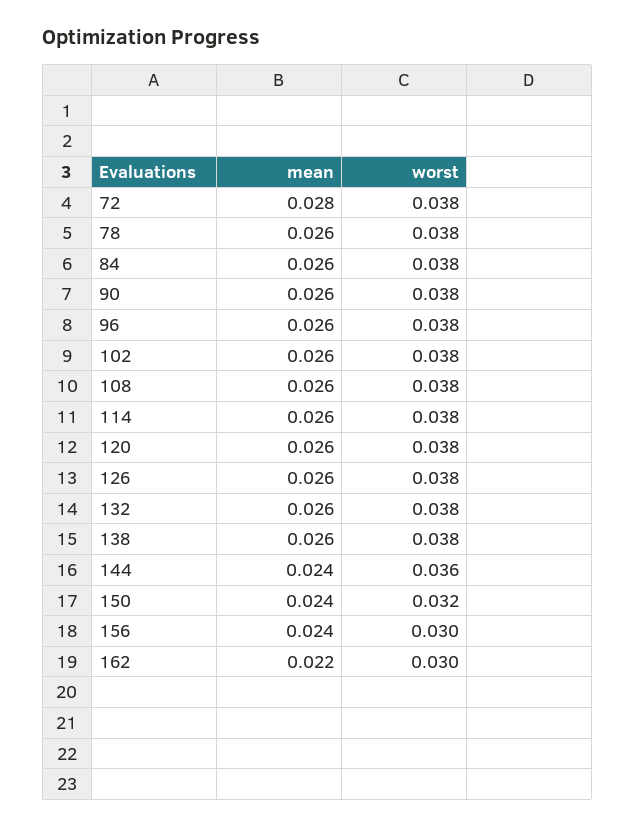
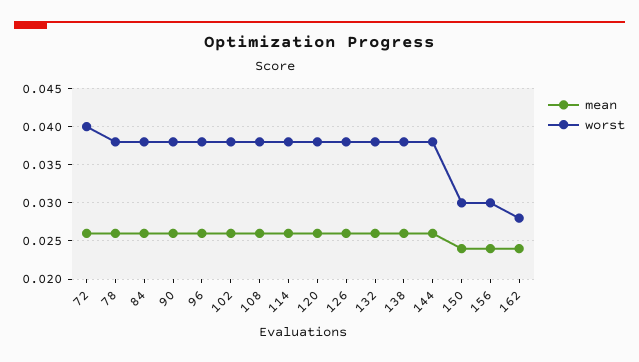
mean, 72: 0.028 -> 0.026
worst, 72: 0.038 -> 0.04
mean, 144: 0.024 -> 0.026
worst, 144: 0.036 -> 0.038
worst, 150: 0.032 -> 0.03
mean, 162: 0.022 -> 0.024
worst, 162: 0.03 -> 0.028

